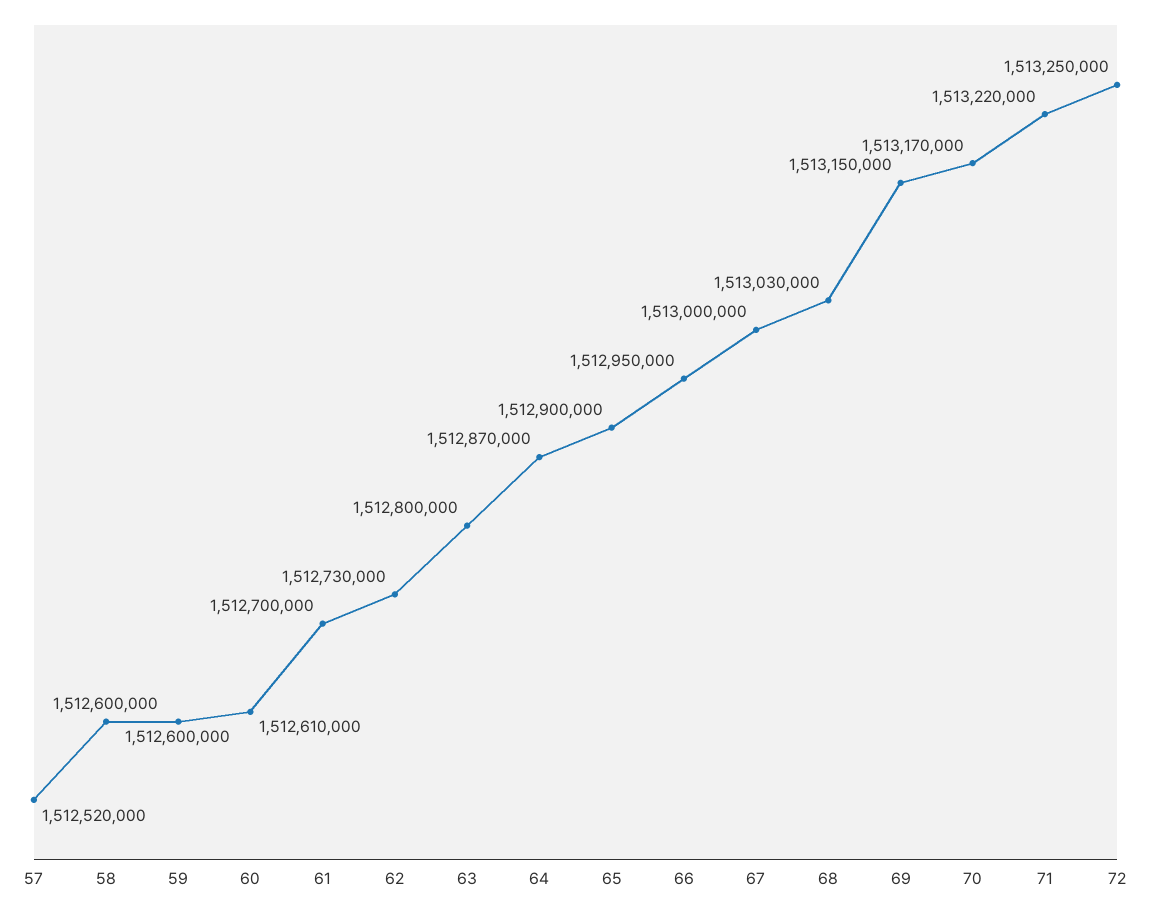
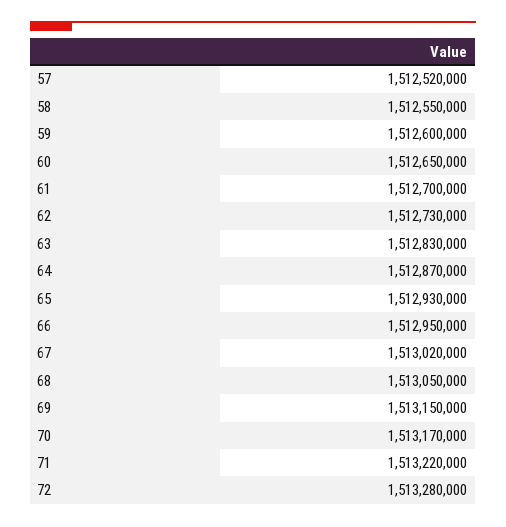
58: 1512600000 -> 1512550000
60: 1512610000 -> 1512650000
63: 1512800000 -> 1512830000
65: 1512900000 -> 1512930000
67: 1513000000 -> 1513020000
68: 1513030000 -> 1513050000
72: 1513250000 -> 1513280000

